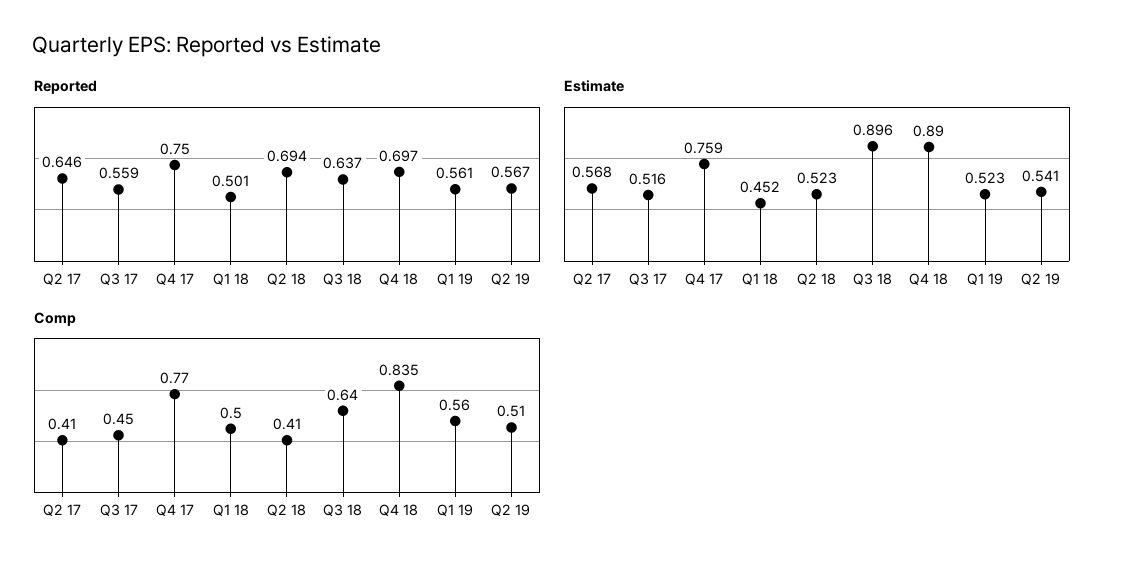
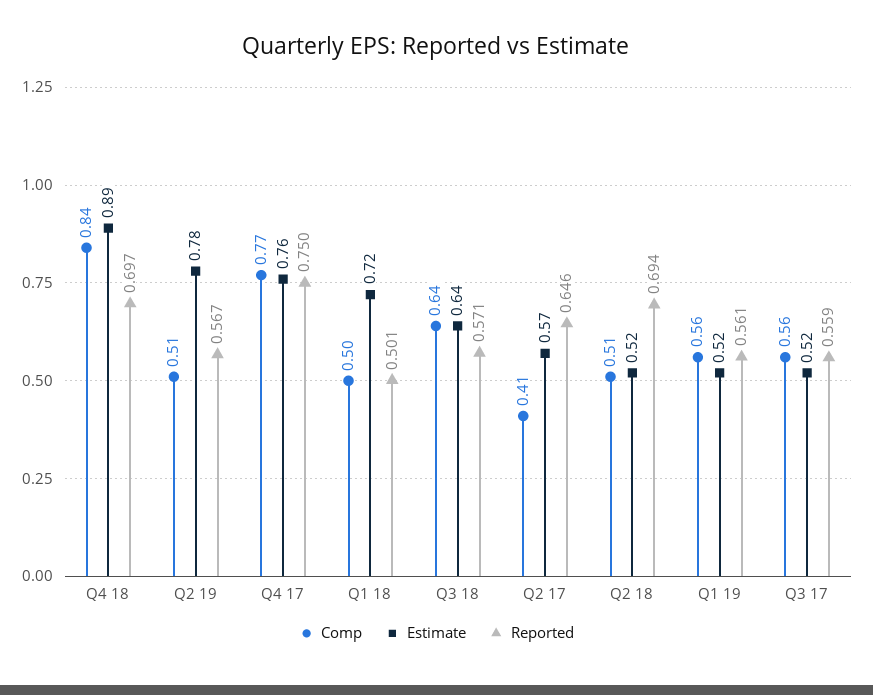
Reported, Q3 18: 0.637 -> 0.571
Estimate, Q1 18: 0.452 -> 0.72
Estimate, Q3 18: 0.896 -> 0.64
Estimate, Q2 19: 0.541 -> 0.78
Comp, Q3 17: 0.45 -> 0.56
Comp, Q2 18: 0.41 -> 0.51

